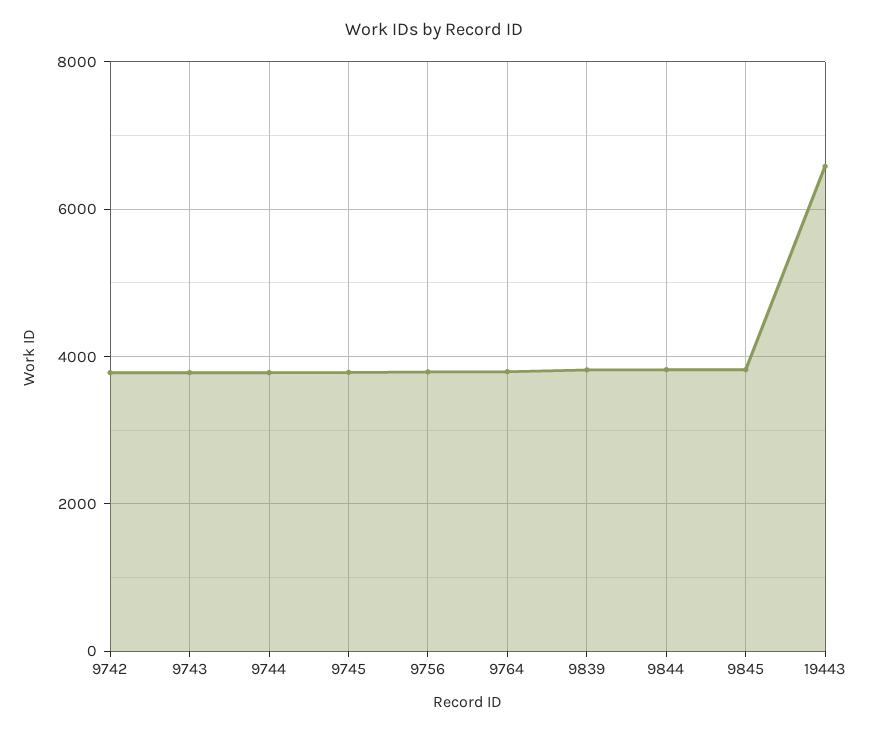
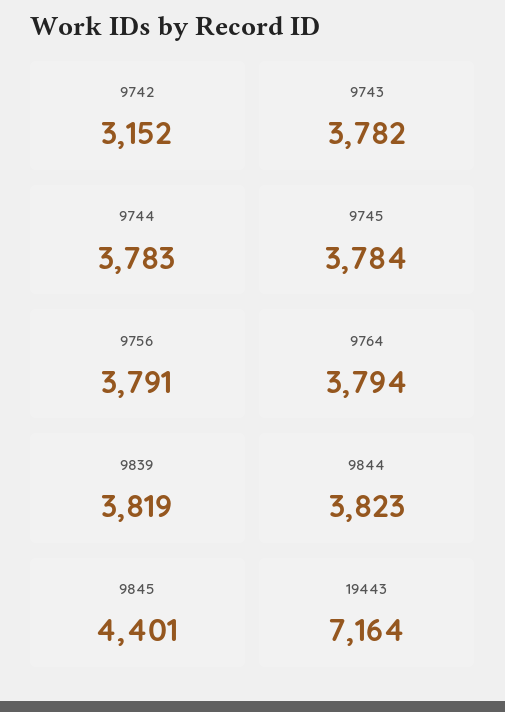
9742: 3800 -> 3152
9845: 3800 -> 4401
19443: 6600 -> 7164

